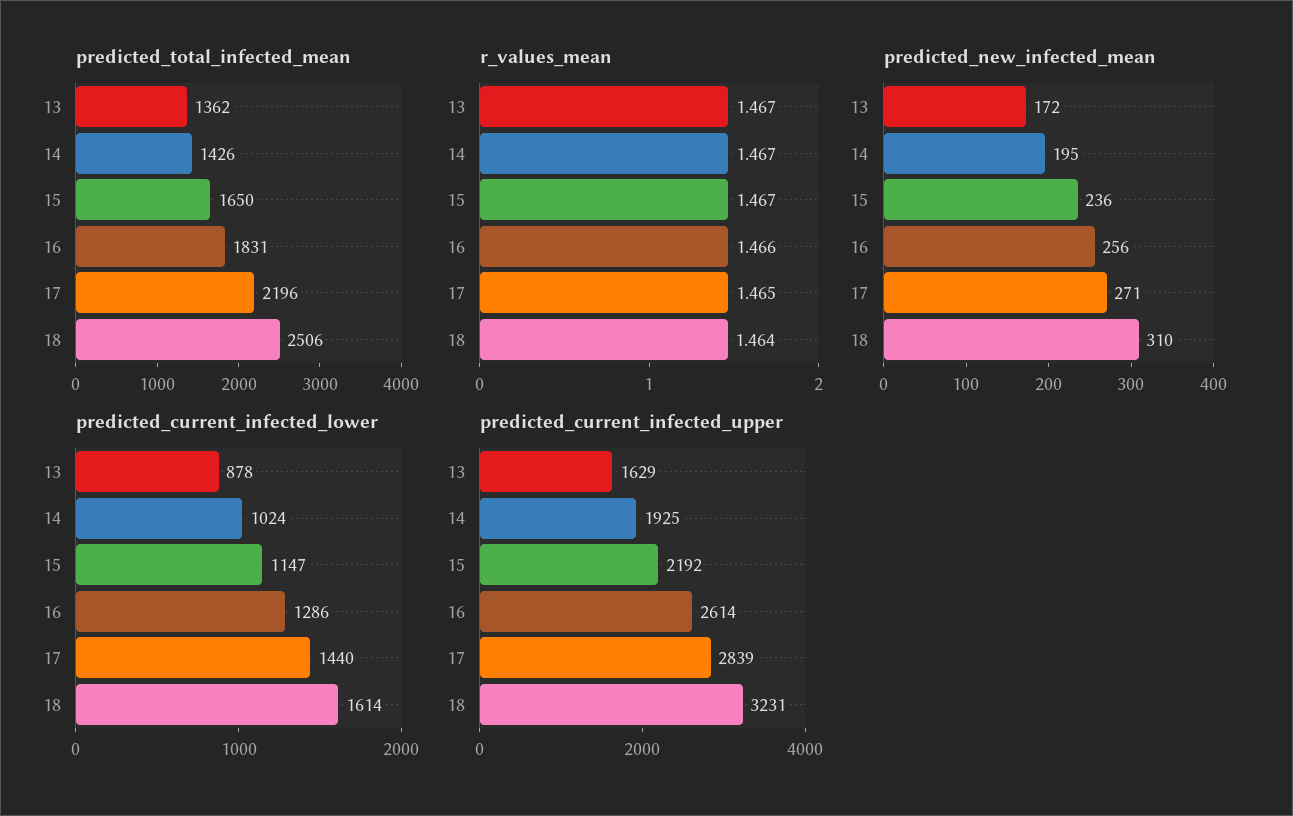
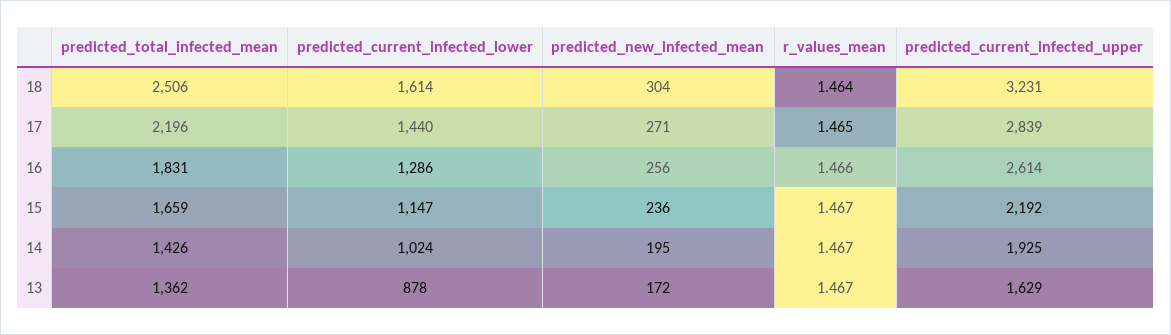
predicted_total_infected_mean, 15: 1650 -> 1659
predicted_new_infected_mean, 18: 310 -> 304

